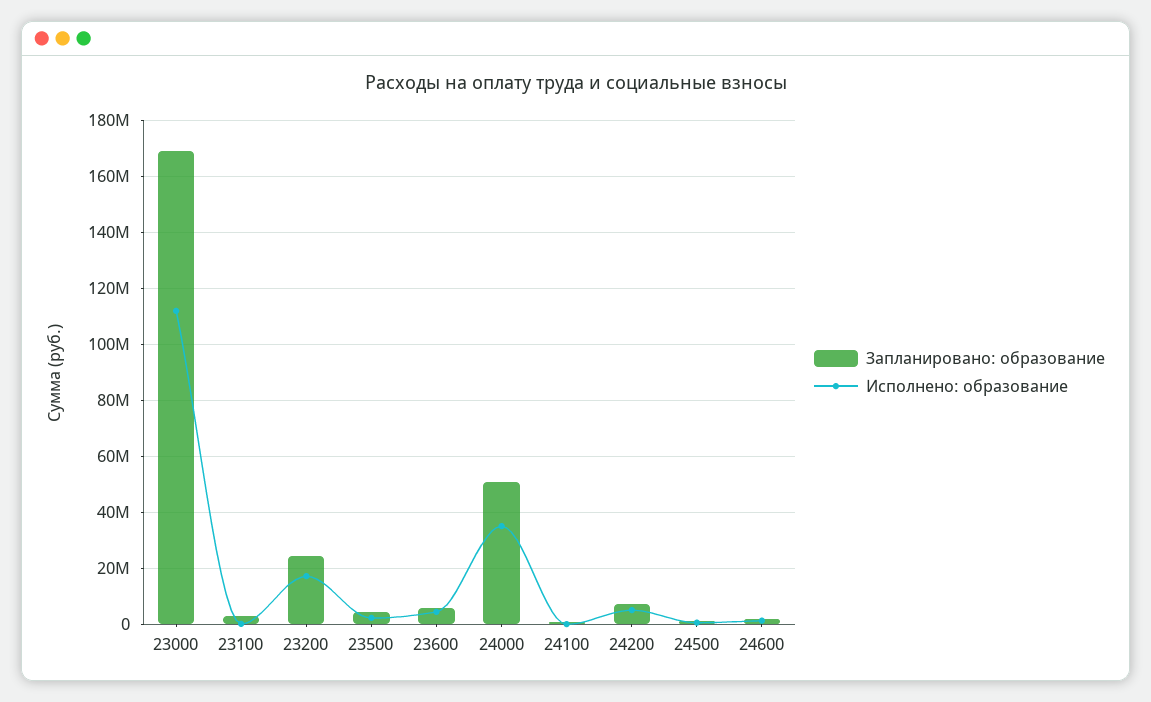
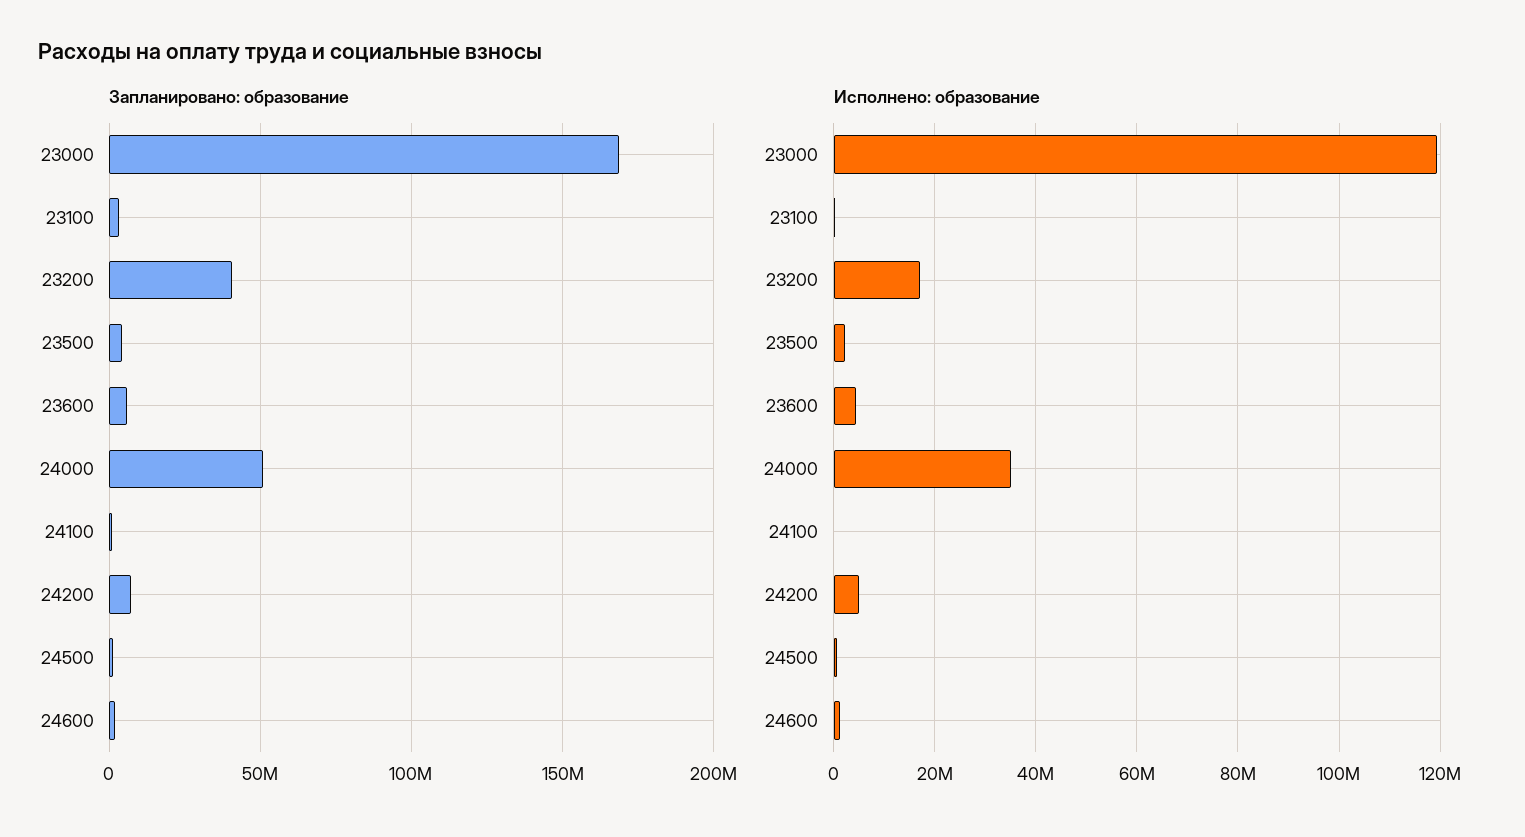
Исполнено: образование, 23000: 112500000 -> 120000000
Запланировано: образование, 23200: 25000000 -> 40000000

